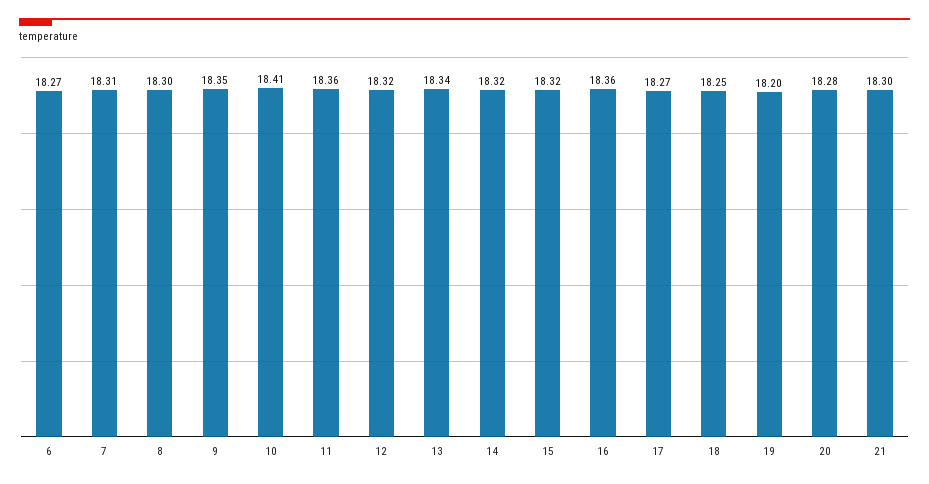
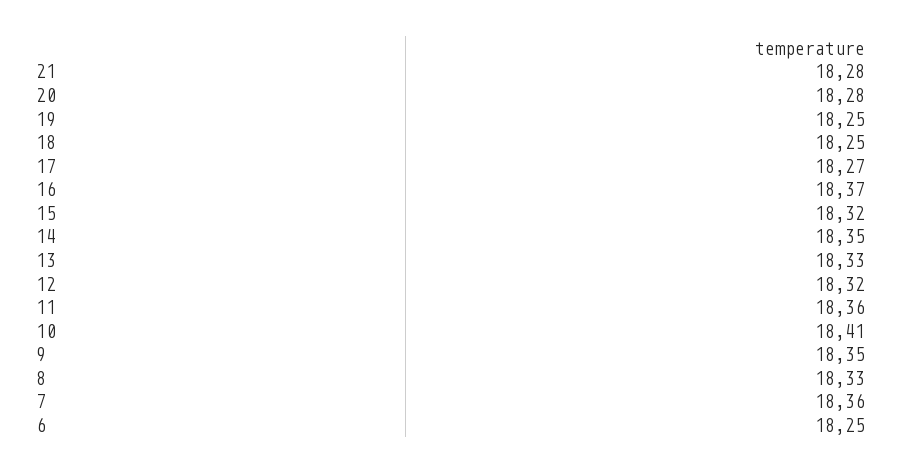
6: 18.27 -> 18.25
7: 18.31 -> 18.36
8: 18.3 -> 18.33
13: 18.34 -> 18.33
14: 18.32 -> 18.35
16: 18.36 -> 18.37
19: 18.2 -> 18.25
21: 18.3 -> 18.28

